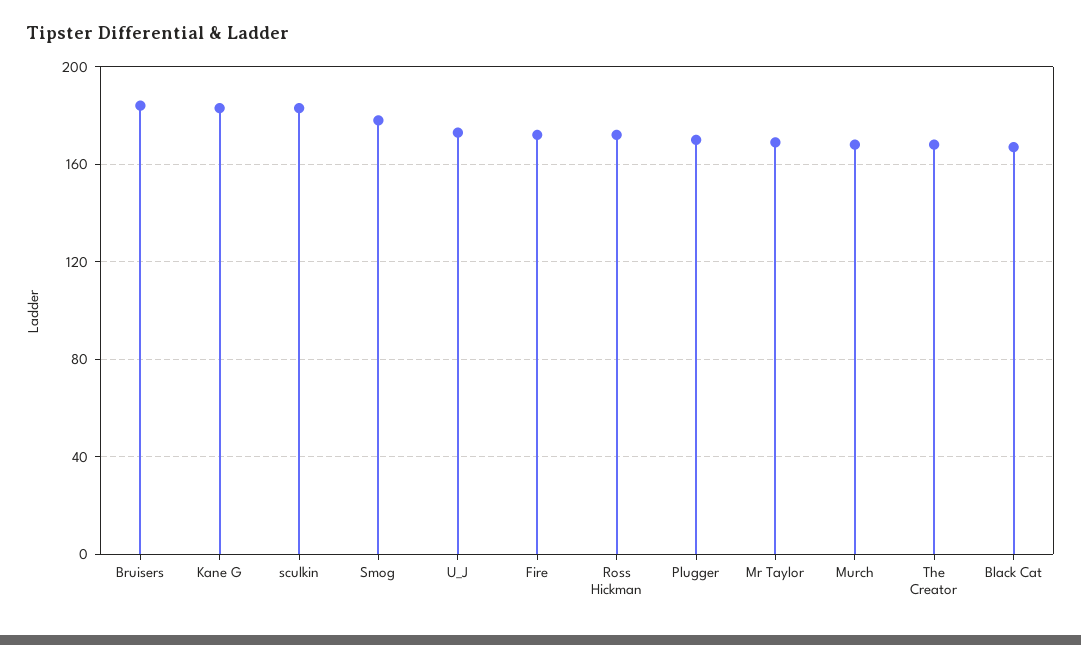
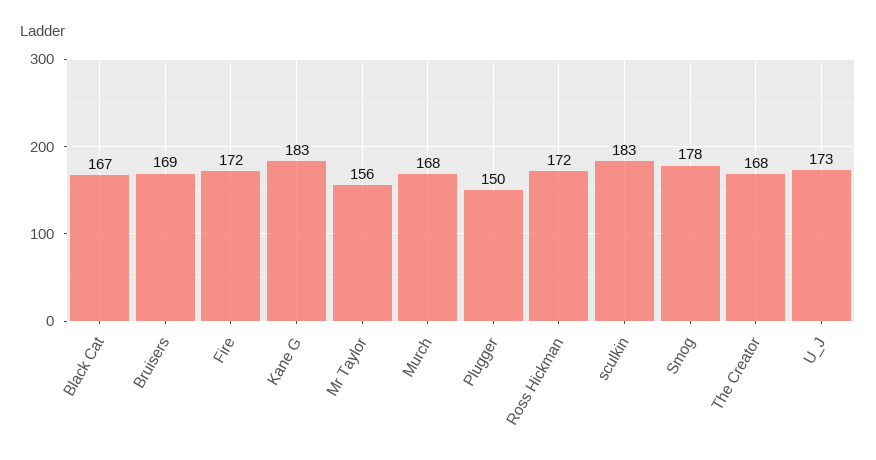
Bruisers: 185 -> 169
Plugger: 170 -> 150
Mr Taylor: 170 -> 156

